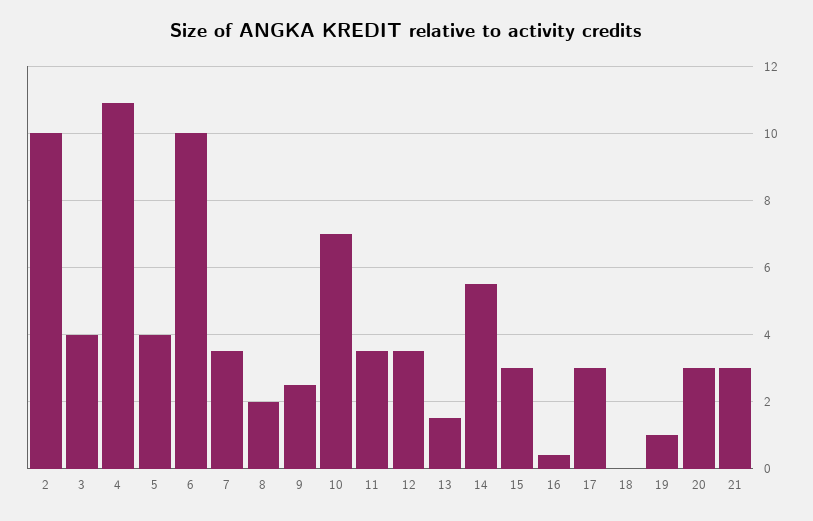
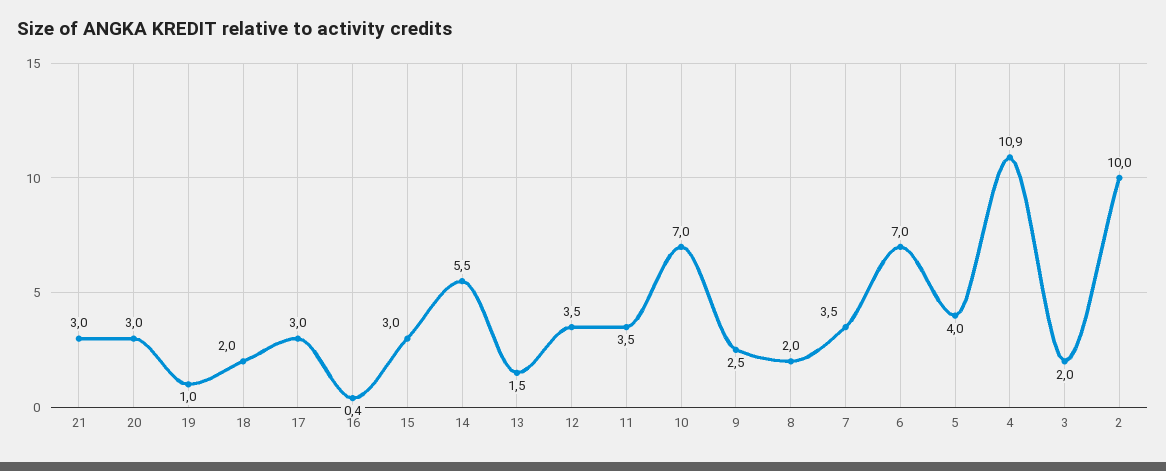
3: 4 -> 2
6: 10 -> 7
18: 0 -> 2

